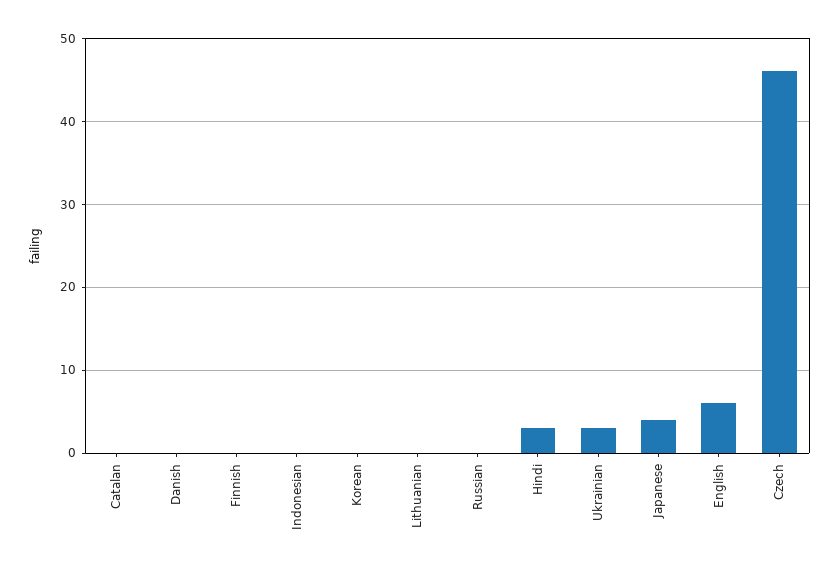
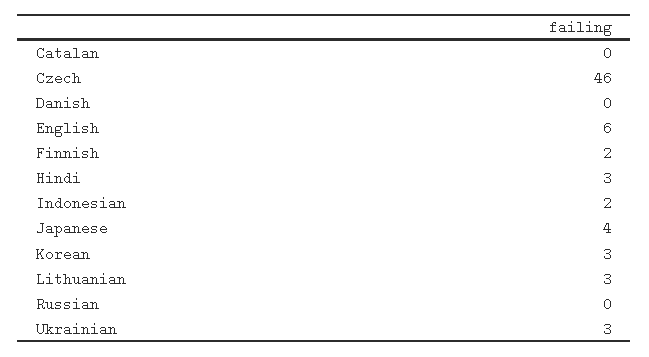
Finnish: 0 -> 2
Indonesian: 0 -> 2
Korean: 0 -> 3
Lithuanian: 0 -> 3

